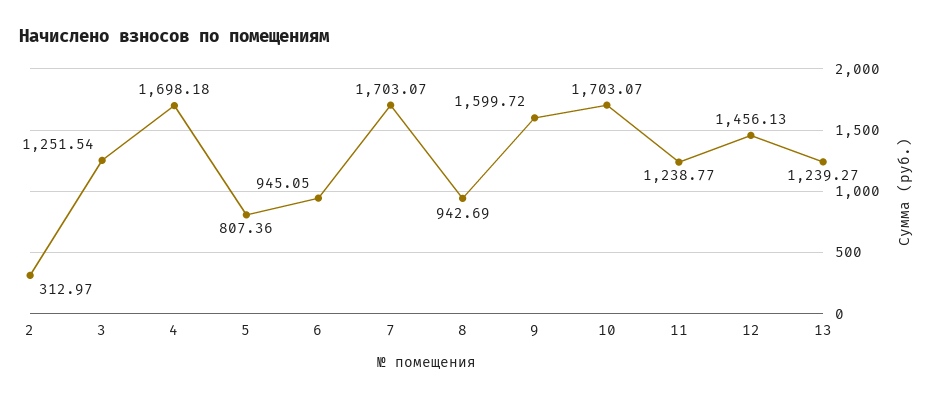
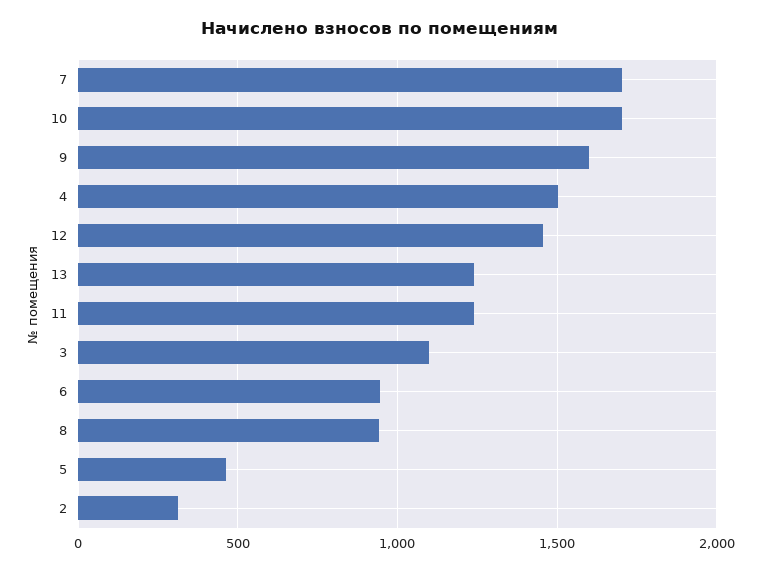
3: 1251.54 -> 1100
4: 1698.18 -> 1500
5: 807.36 -> 450

